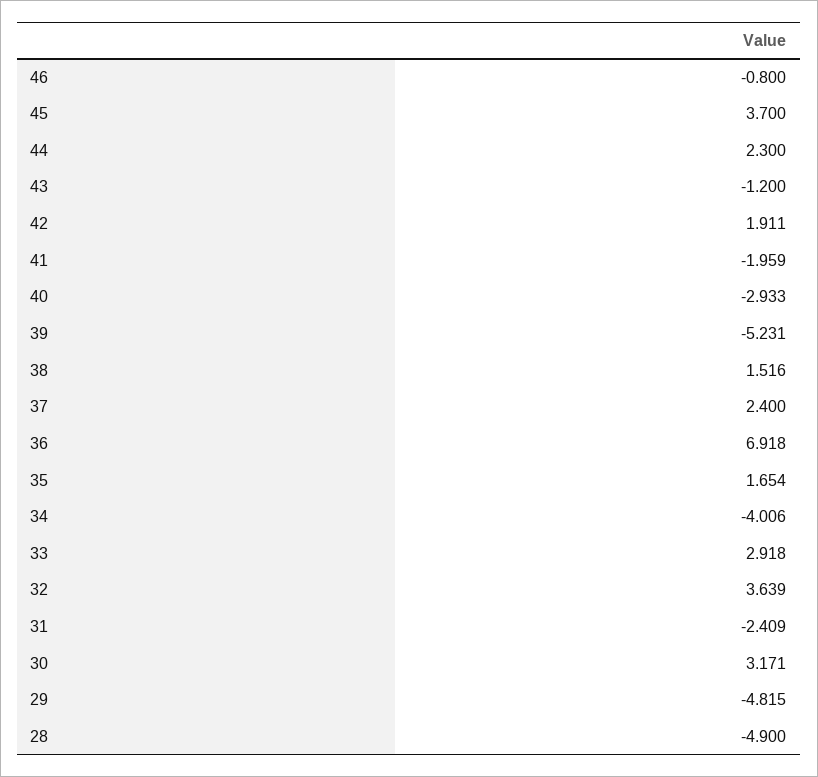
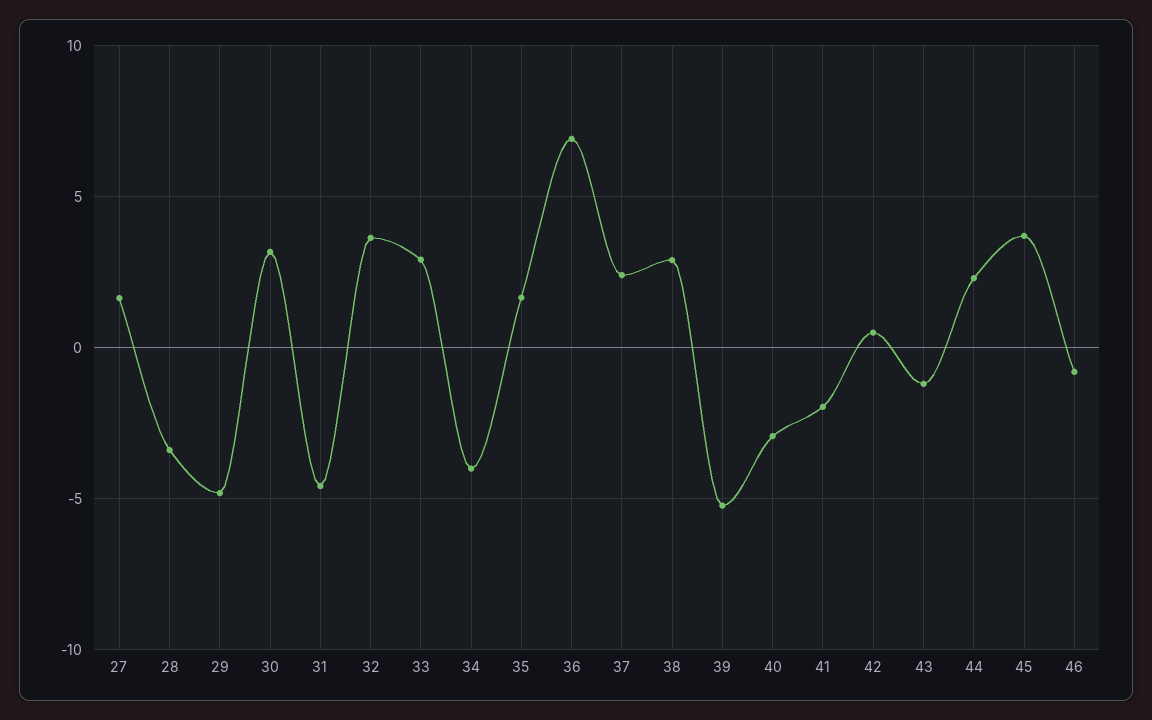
42: 1.911 -> 0.5
38: 1.516 -> 3
31: -2.409 -> -4.5
28: -4.9 -> -3.5
27: none -> 1.5

